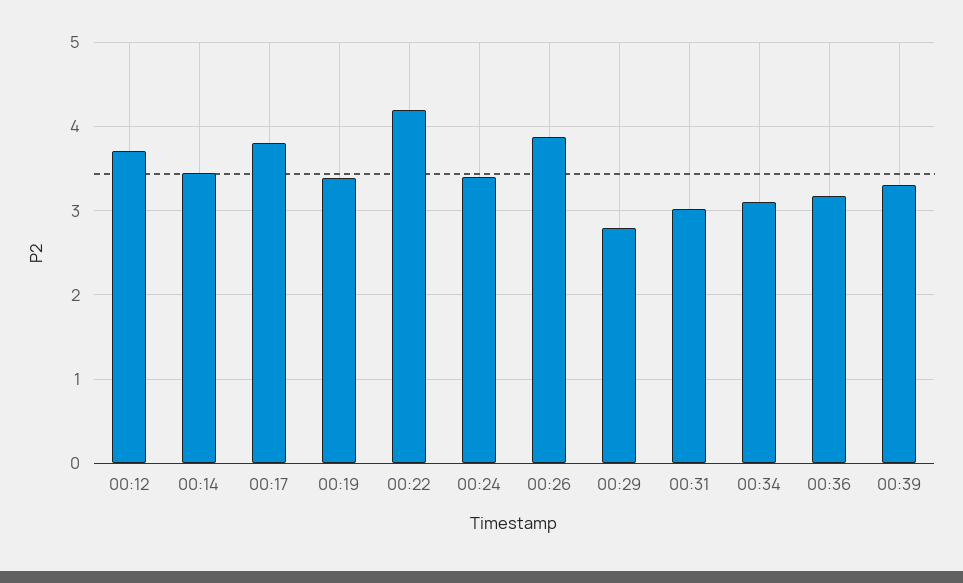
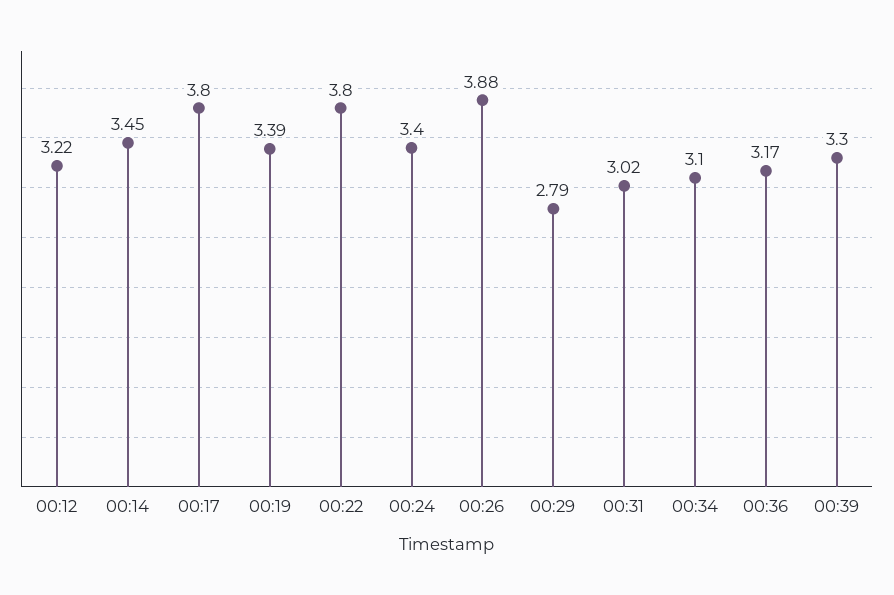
00:12: 3.7 -> 3.22
00:22: 4.2 -> 3.8

